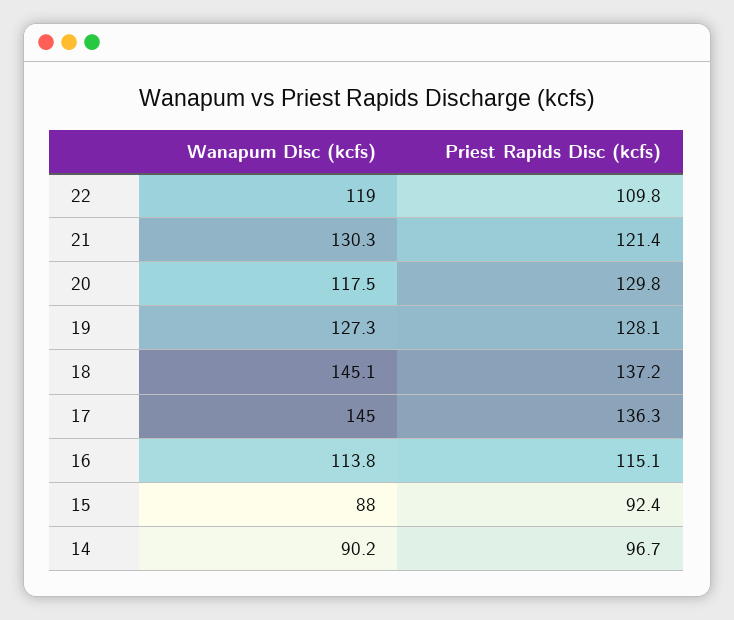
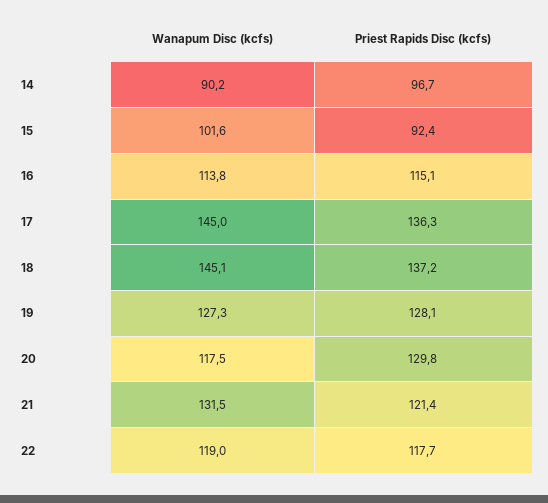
Priest Rapids Disc (kcfs), 22: 109.8 -> 117.7
Wanapum Disc (kcfs), 21: 130.3 -> 131.5
Wanapum Disc (kcfs), 15: 88 -> 101.6

